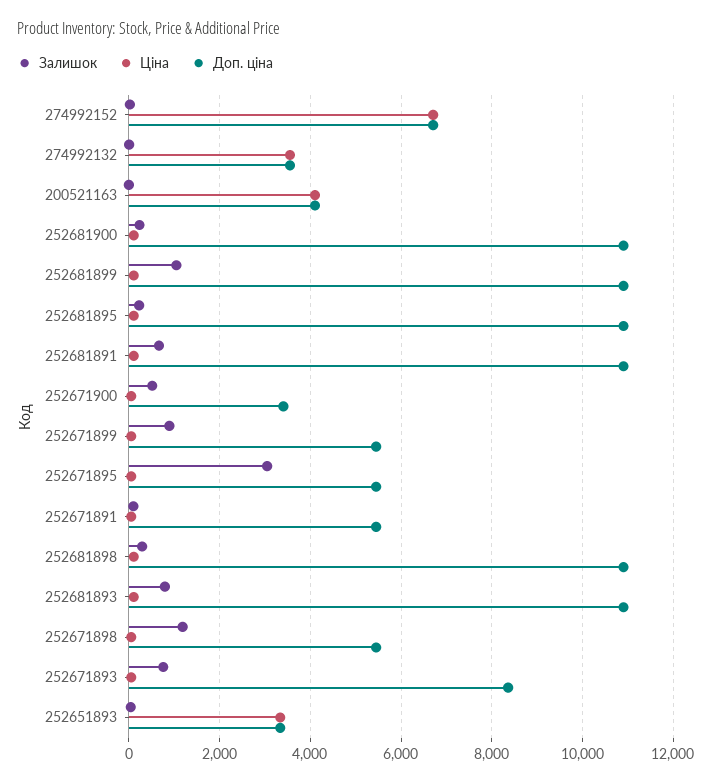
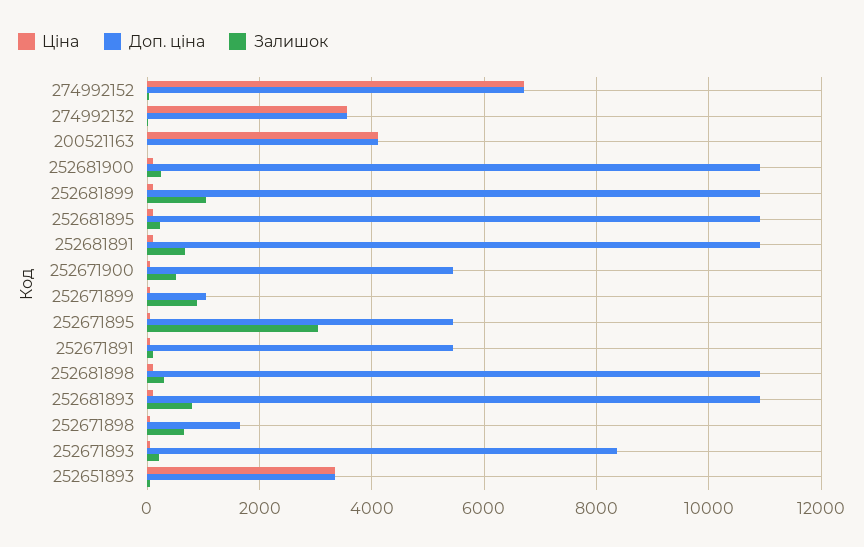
Доп. ціна, 252671900: 3400 -> 5400
Доп. ціна, 252671899: 5400 -> 1000
Залишок, 252671898: 1200 -> 600
Доп. ціна, 252671898: 5400 -> 1600
Залишок, 252671893: 800 -> 200

